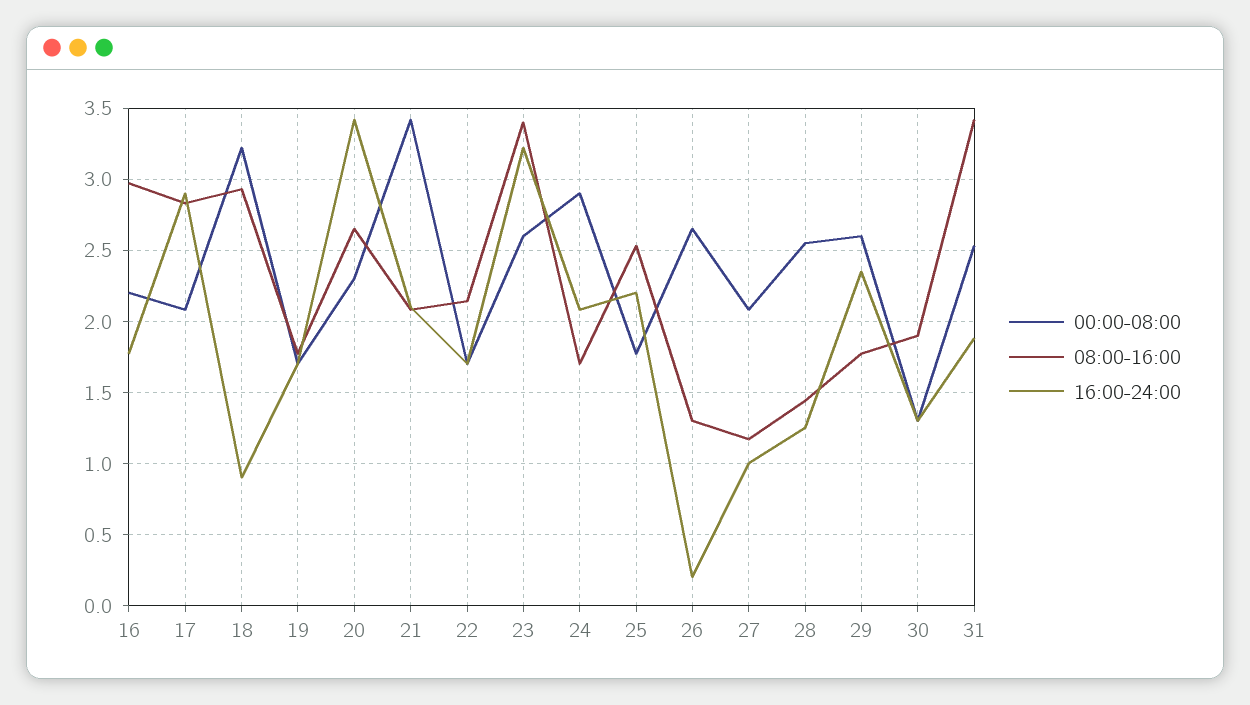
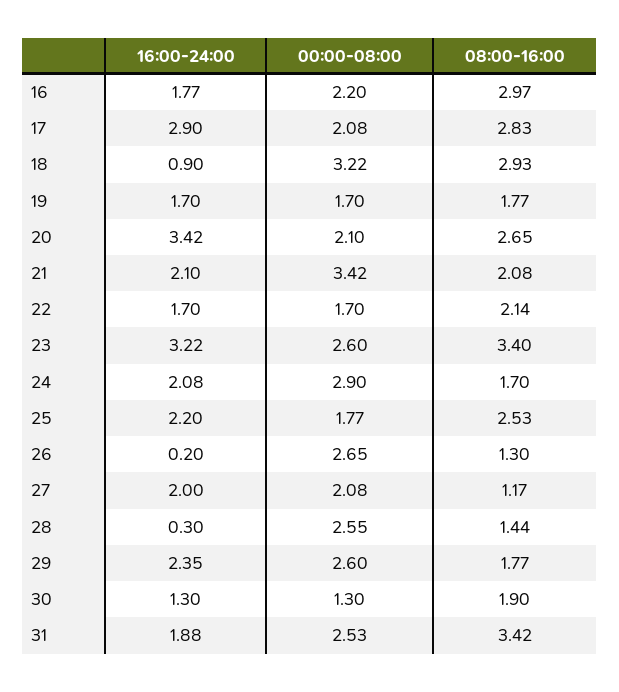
00:00-08:00, 20: 2.3 -> 2.1
16:00-24:00, 27: 1 -> 2
16:00-24:00, 28: 1.25 -> 0.3

